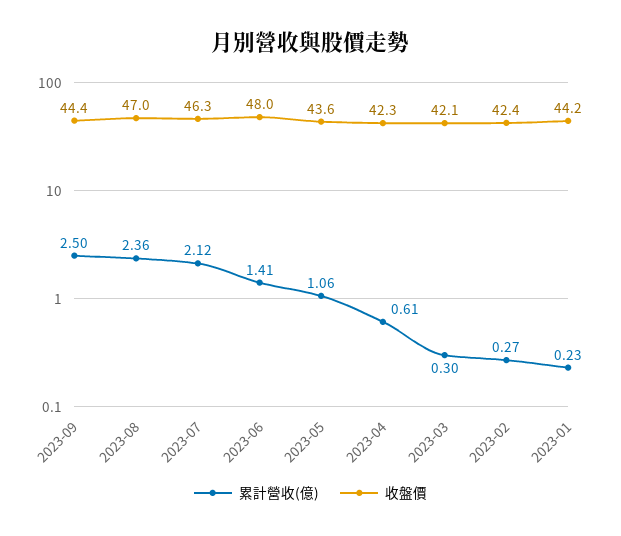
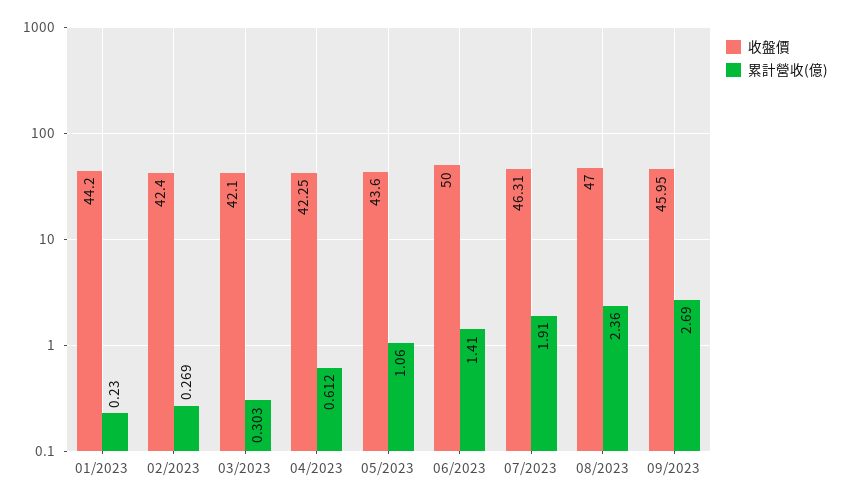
累計營收(億), 2023-09: 2.5 -> 2.69
收盤價, 2023-09: 44.4 -> 45.95
累計營收(億), 2023-07: 2.12 -> 1.91
收盤價, 2023-06: 48 -> 50

